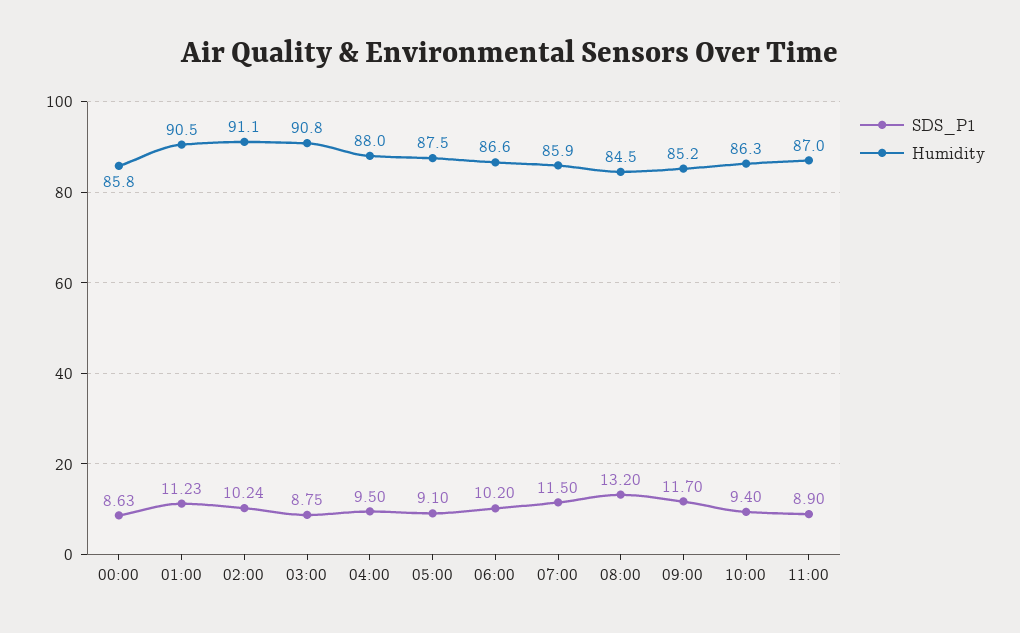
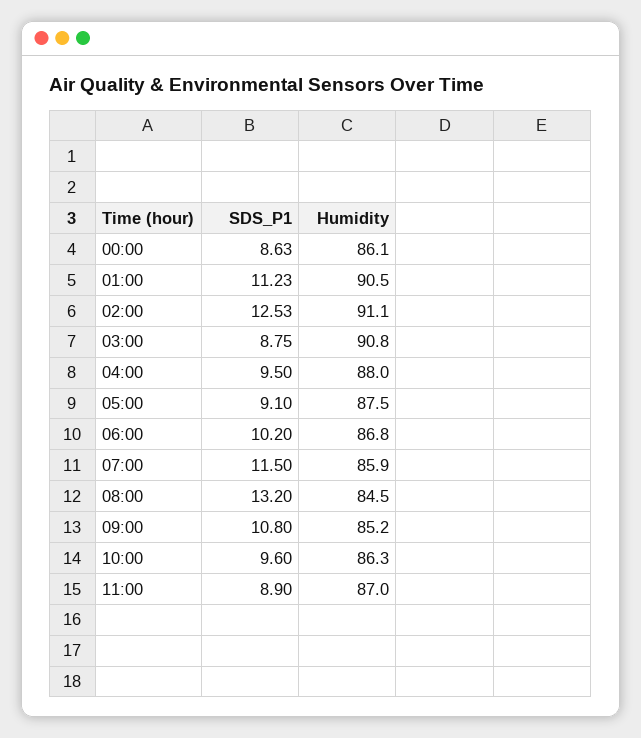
Humidity, 00:00: 85.8 -> 86.1
SDS_P1, 02:00: 10.24 -> 12.53
Humidity, 06:00: 86.6 -> 86.8
SDS_P1, 09:00: 11.7 -> 10.8
SDS_P1, 10:00: 9.4 -> 9.6

